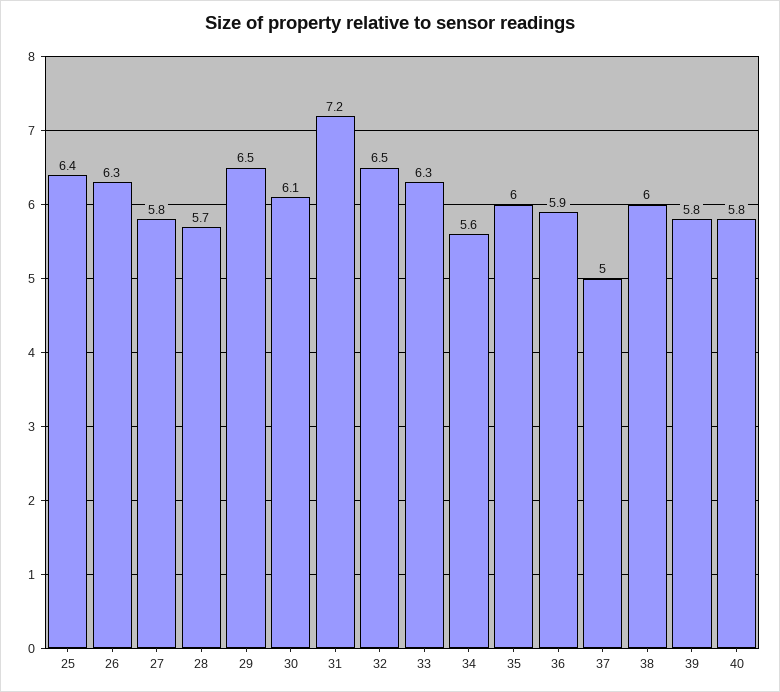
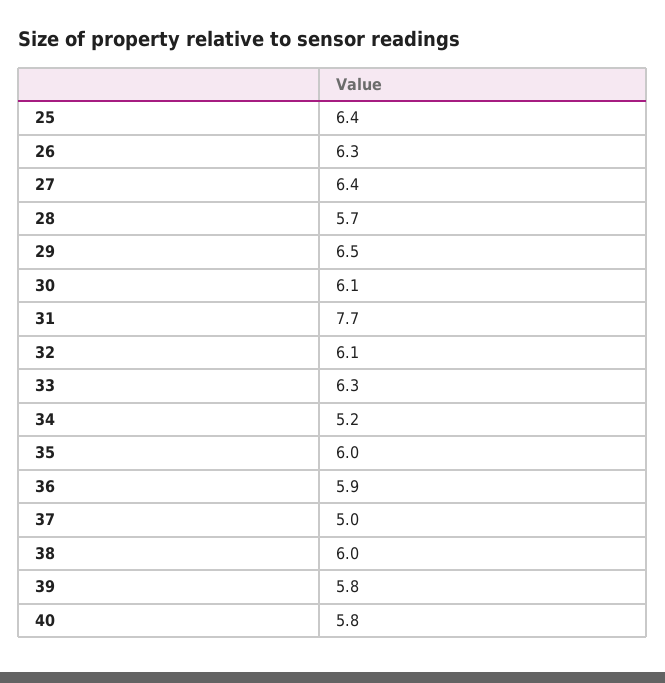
27: 5.8 -> 6.4
31: 7.2 -> 7.7
32: 6.5 -> 6.1
34: 5.6 -> 5.2

